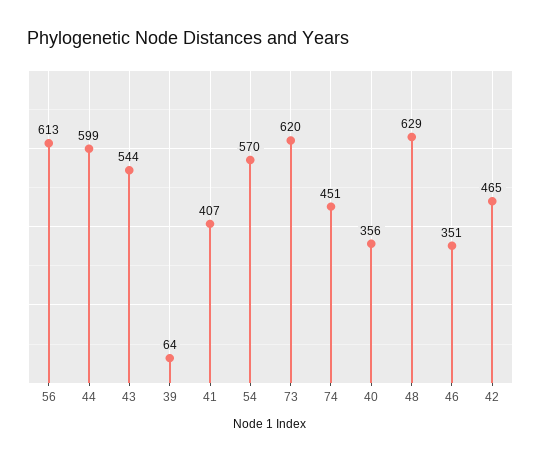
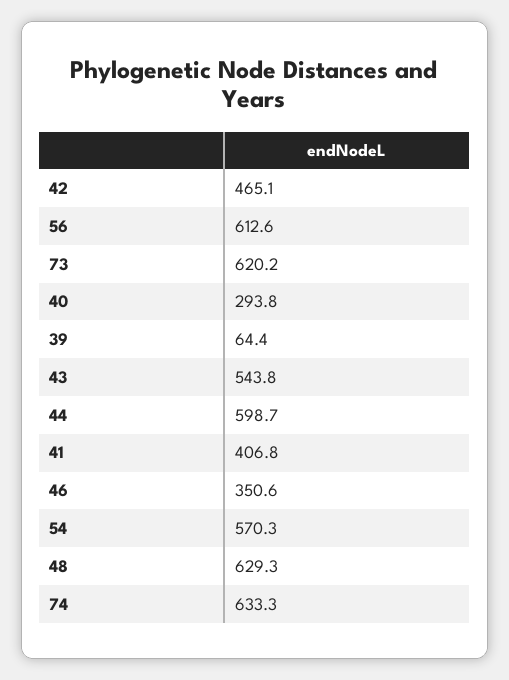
74: 451 -> 633.3
40: 356 -> 293.8

